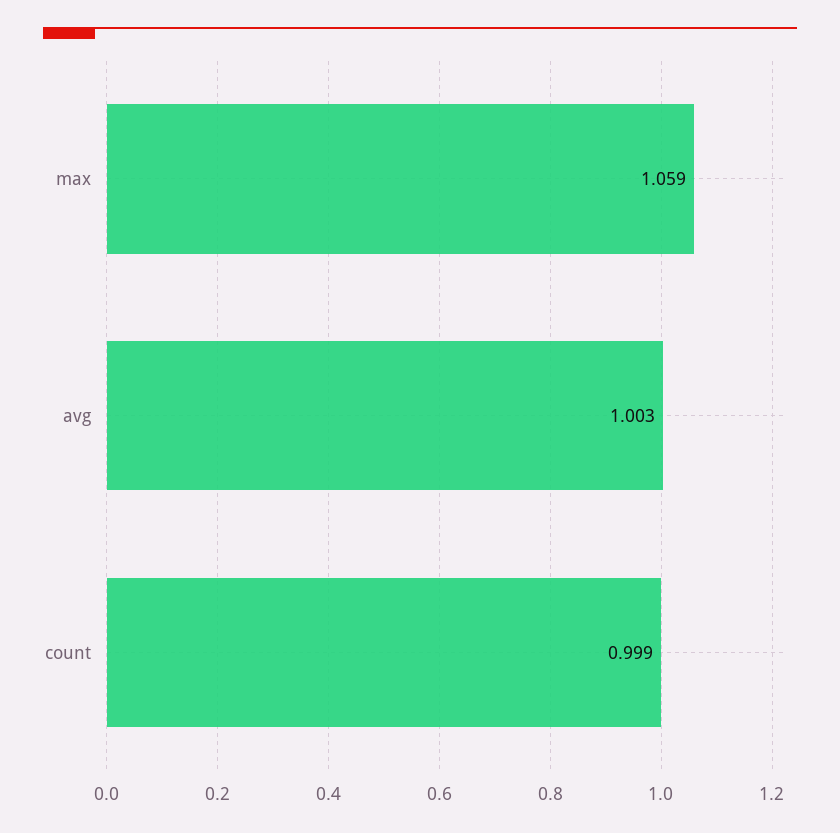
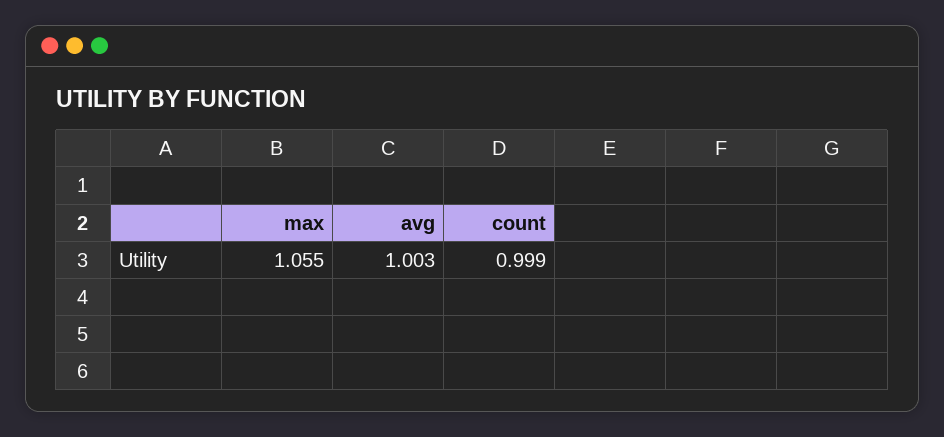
max: 1.059 -> 1.055

